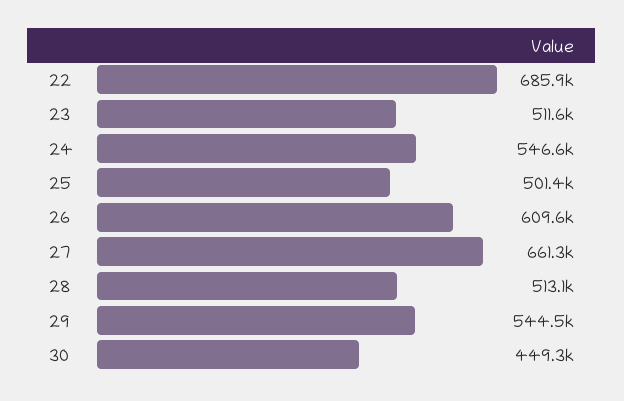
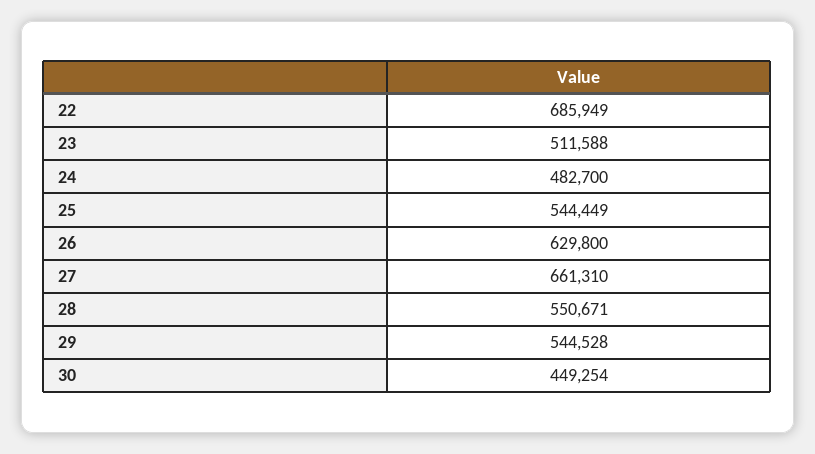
24: 546600 -> 482700
25: 501400 -> 544449
26: 609600 -> 629800
28: 513100 -> 550671

